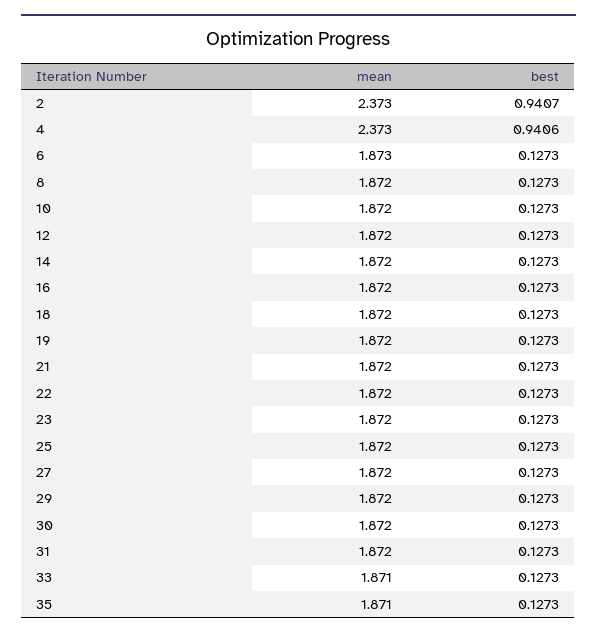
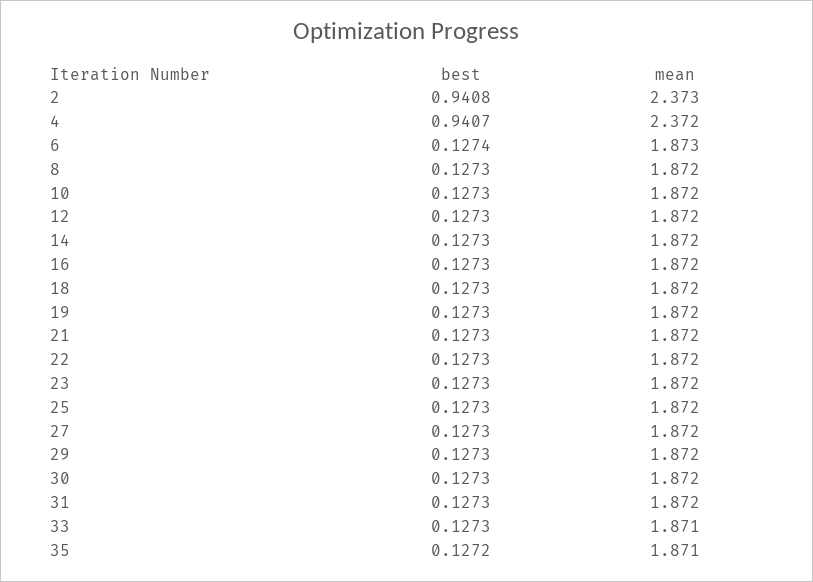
best, 2: 0.9407 -> 0.9408
mean, 4: 2.373 -> 2.372
best, 4: 0.9406 -> 0.9407
best, 6: 0.1273 -> 0.1274
best, 35: 0.1273 -> 0.1272

